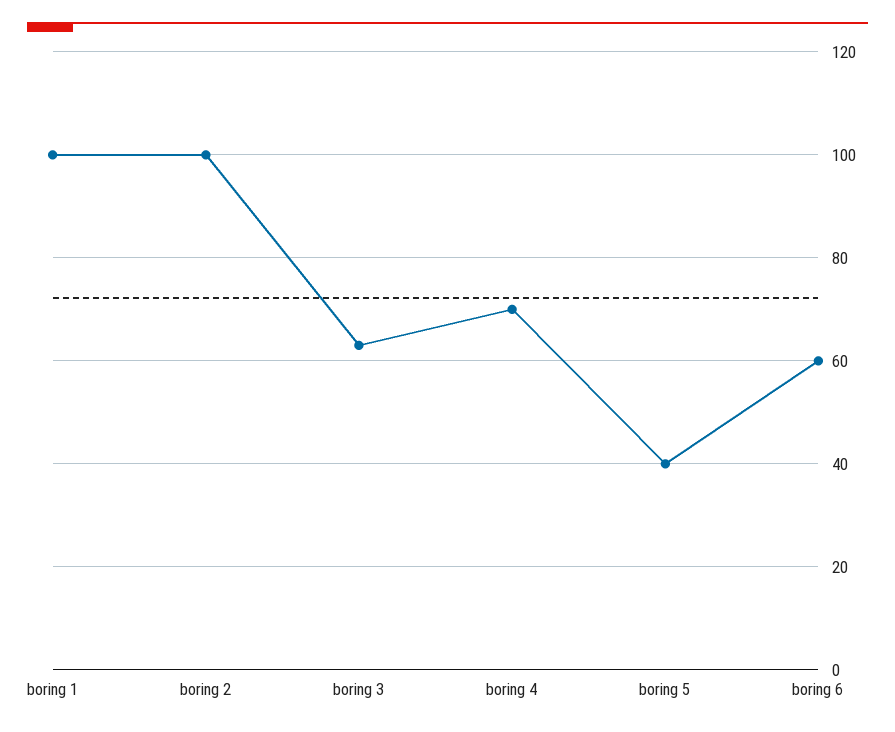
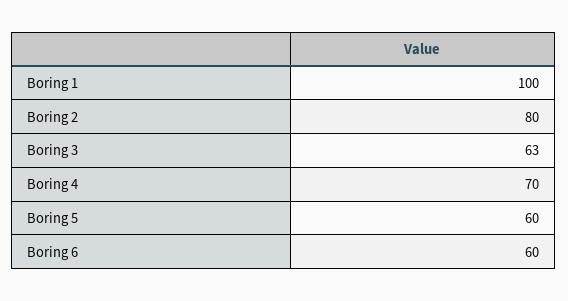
boring 2: 100 -> 80
boring 5: 40 -> 60

